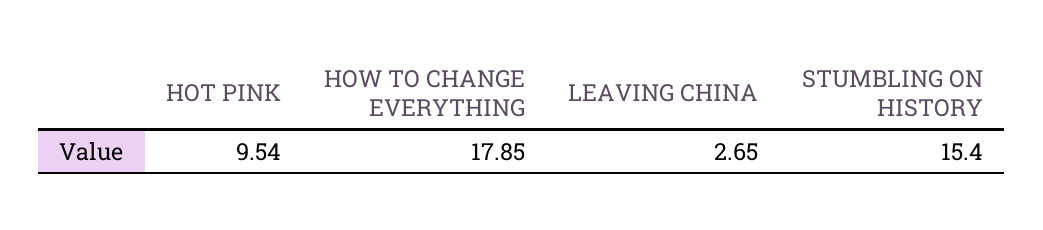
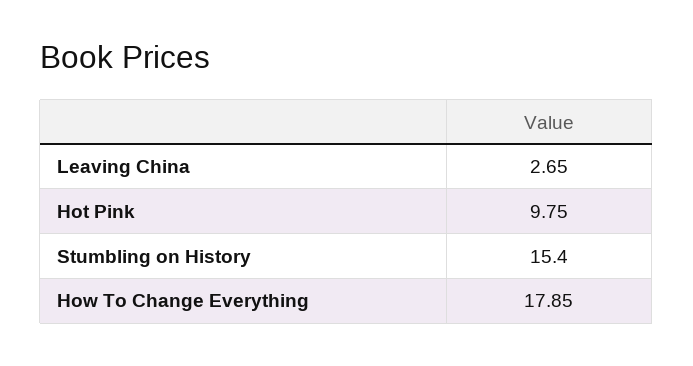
HOT PINK: 9.54 -> 9.75

